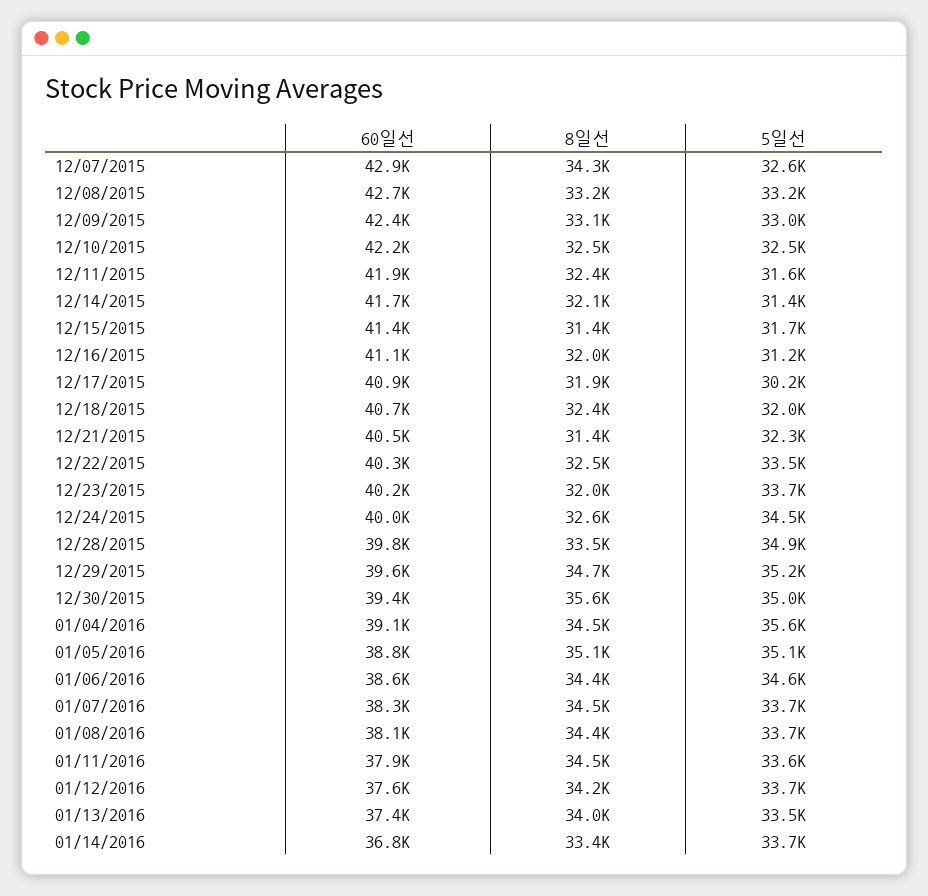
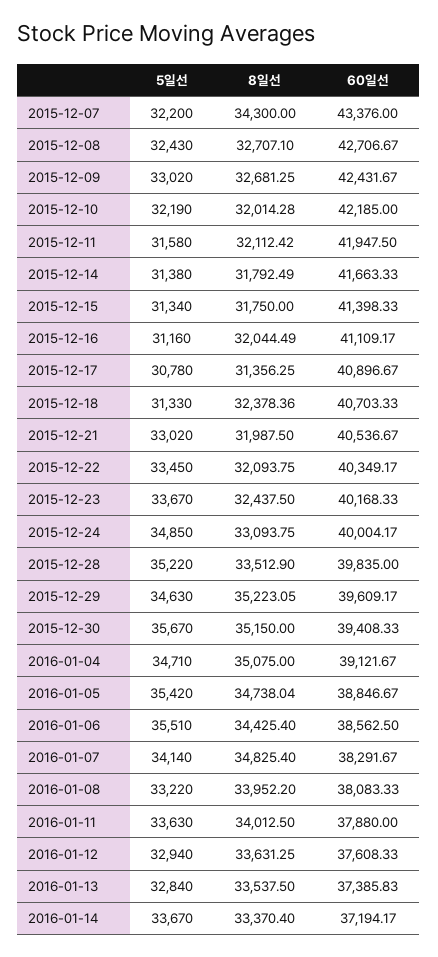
60일선, 12/07/2015: 42900 -> 43376
5일선, 12/07/2015: 32600 -> 32200
8일선, 12/08/2015: 33200 -> 32707.1
5일선, 12/08/2015: 33200 -> 32430
8일선, 12/09/2015: 33100 -> 32681.25
8일선, 12/10/2015: 32500 -> 32014.28
5일선, 12/10/2015: 32500 -> 32190
8일선, 12/11/2015: 32400 -> 32112.42
8일선, 12/14/2015: 32100 -> 31792.49
8일선, 12/15/2015: 31400 -> 31750
5일선, 12/15/2015: 31700 -> 31340
8일선, 12/17/2015: 31900 -> 31356.25
5일선, 12/17/2015: 30200 -> 30780
5일선, 12/18/2015: 32000 -> 31330
8일선, 12/21/2015: 31400 -> 31987.5
5일선, 12/21/2015: 32300 -> 33020
8일선, 12/22/2015: 32500 -> 32093.75
8일선, 12/23/2015: 32000 -> 32437.5
8일선, 12/24/2015: 32600 -> 33093.75
5일선, 12/24/2015: 34500 -> 34850
5일선, 12/28/2015: 34900 -> 35220
8일선, 12/29/2015: 34700 -> 35223.05
5일선, 12/29/2015: 35200 -> 34630
8일선, 12/30/2015: 35600 -> 35150
5일선, 12/30/2015: 35000 -> 35670
8일선, 01/04/2016: 34500 -> 35075
5일선, 01/04/2016: 35600 -> 34710
8일선, 01/05/2016: 35100 -> 34738.04
5일선, 01/05/2016: 35100 -> 35420
5일선, 01/06/2016: 34600 -> 35510
8일선, 01/07/2016: 34500 -> 34825.4
5일선, 01/07/2016: 33700 -> 34140
8일선, 01/08/2016: 34400 -> 33952.2
5일선, 01/08/2016: 33700 -> 33220
8일선, 01/11/2016: 34500 -> 34012.5
8일선, 01/12/2016: 34200 -> 33631.25
5일선, 01/12/2016: 33700 -> 32940
8일선, 01/13/2016: 34000 -> 33537.5
5일선, 01/13/2016: 33500 -> 32840
60일선, 01/14/2016: 36800 -> 37194.17

